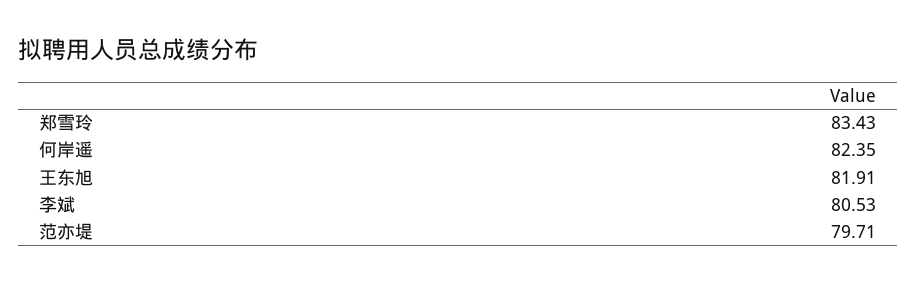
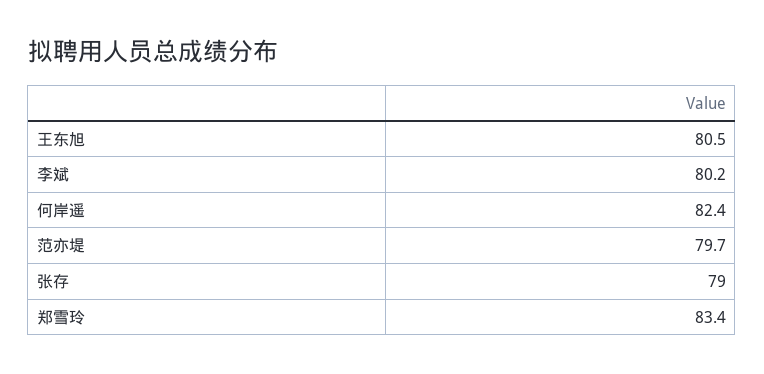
王东旭: 81.91 -> 80.5
李斌: 80.53 -> 80.2
张存: none -> 79

